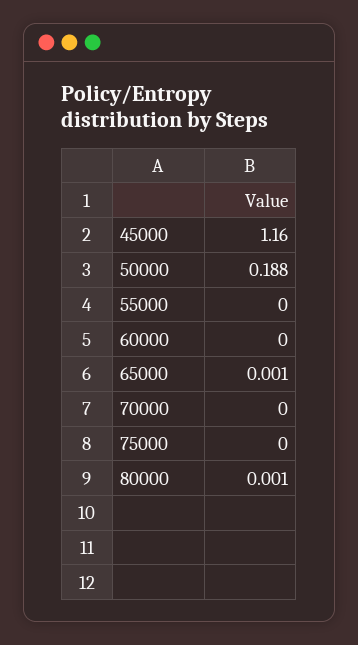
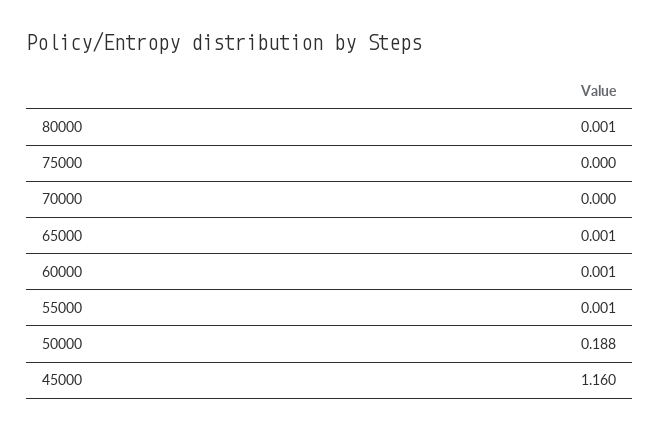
55000: 0 -> 0.001
60000: 0 -> 0.001

